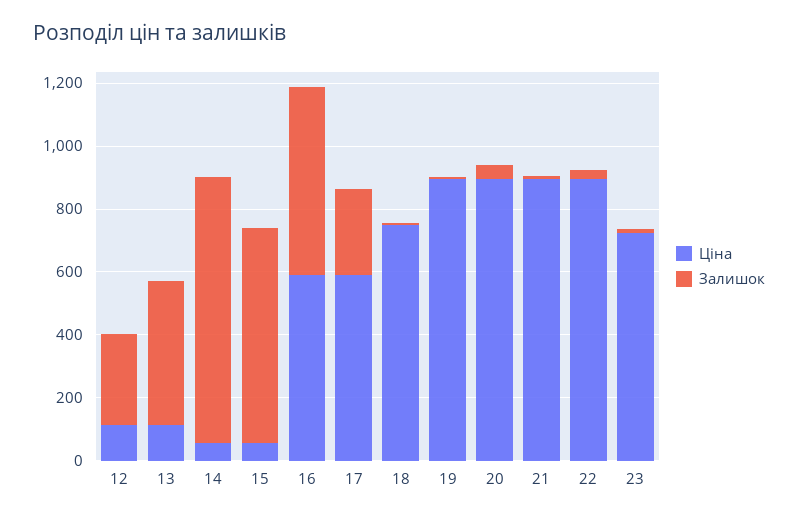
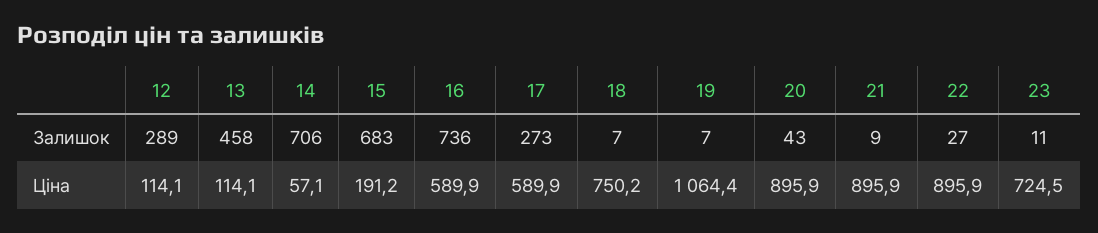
Залишок, 14: 850 -> 706
Ціна, 15: 50 -> 191.2
Залишок, 16: 600 -> 736
Ціна, 19: 900 -> 1064.4

